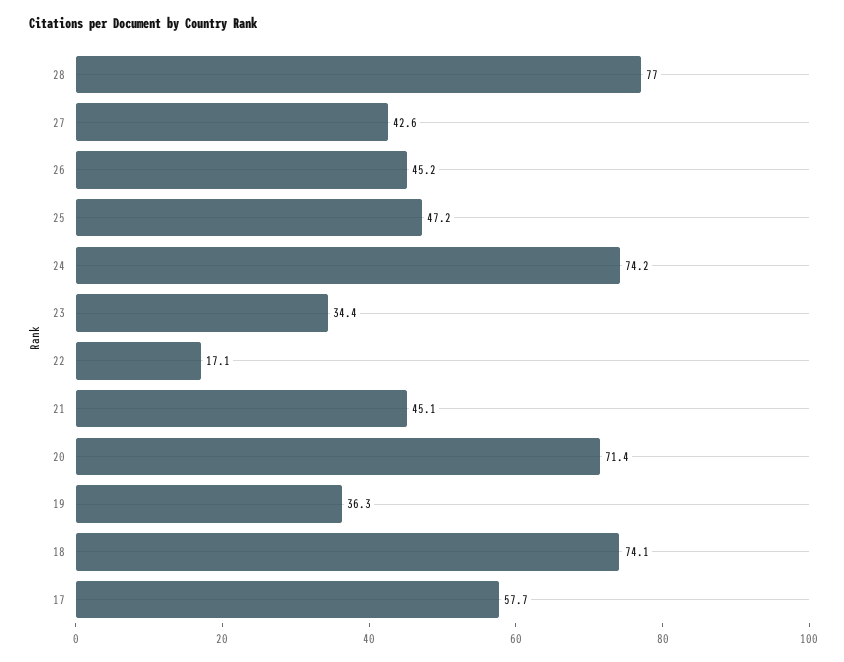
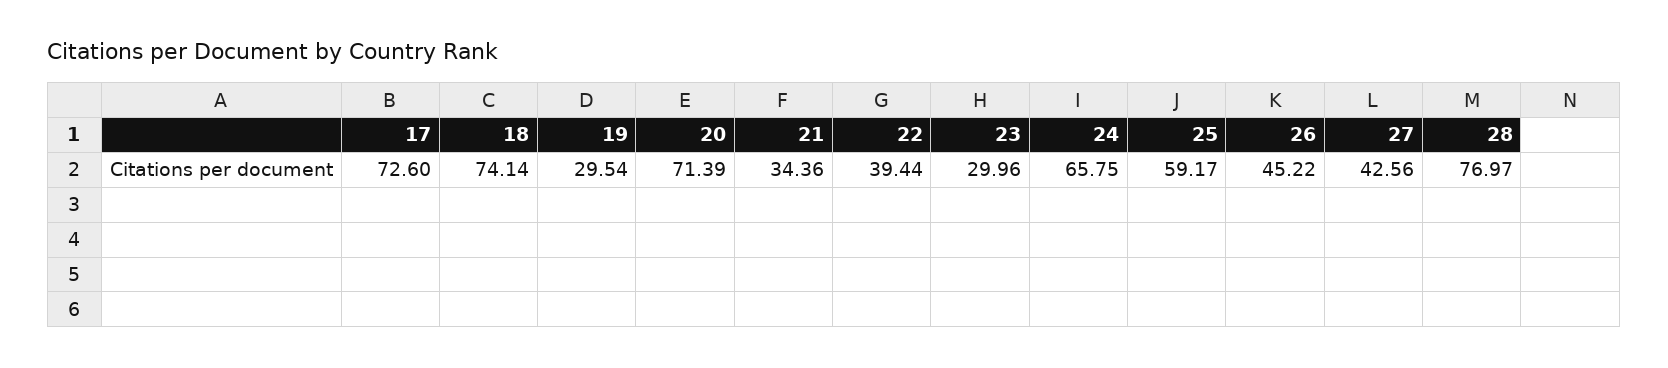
25: 47.2 -> 59.17
24: 74.2 -> 65.75
23: 34.4 -> 29.96
22: 17.1 -> 39.44
21: 45.1 -> 34.36
19: 36.3 -> 29.54
17: 57.7 -> 72.6

